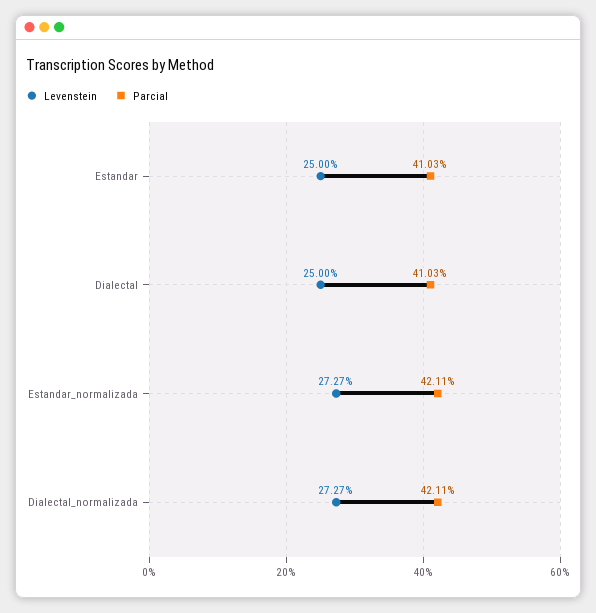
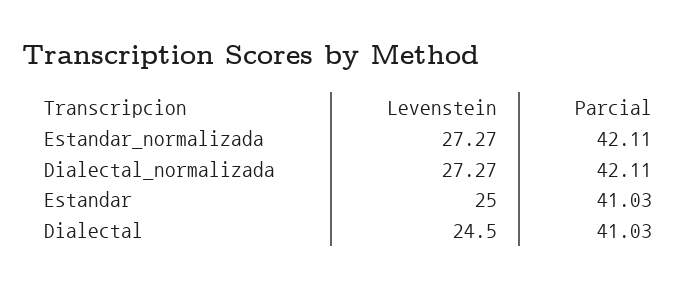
Levenstein, Dialectal: 25 -> 24.5

